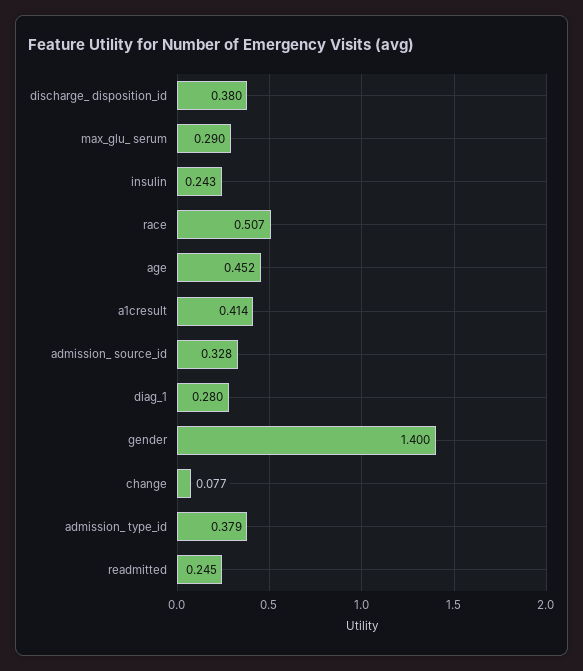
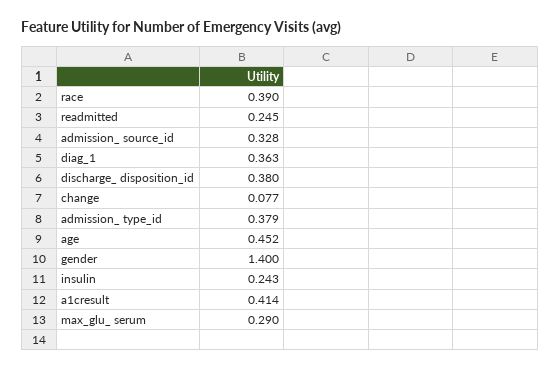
race: 0.507 -> 0.39
diag_1: 0.28 -> 0.363

